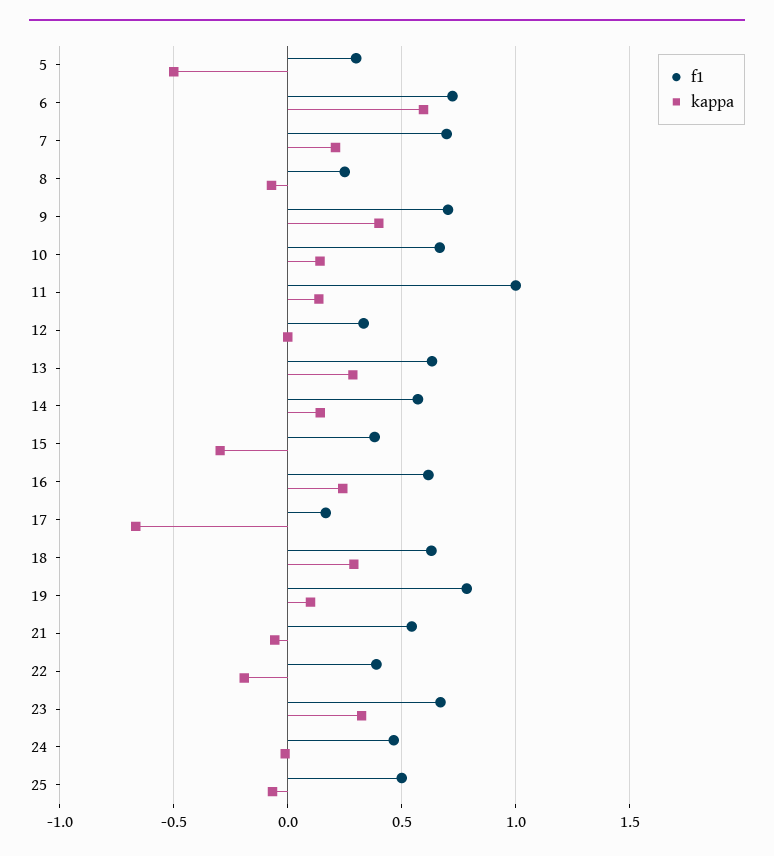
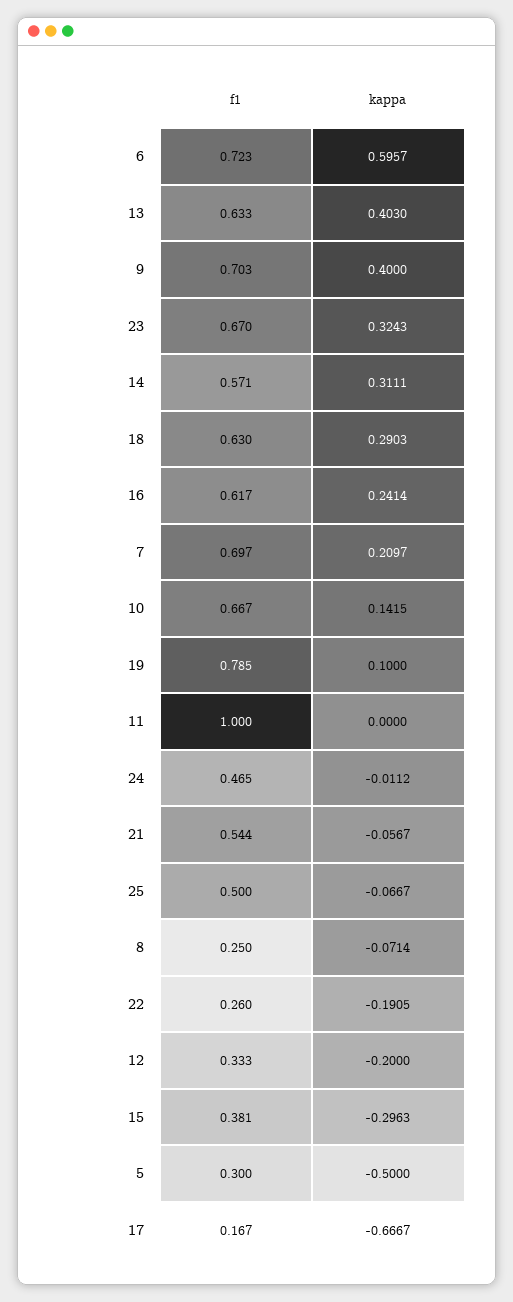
kappa, 11: 0.15 -> 0
kappa, 12: 0 -> -0.2
kappa, 13: 0.3 -> 0.403
kappa, 14: 0.15 -> 0.3111
f1, 22: 0.4 -> 0.26

